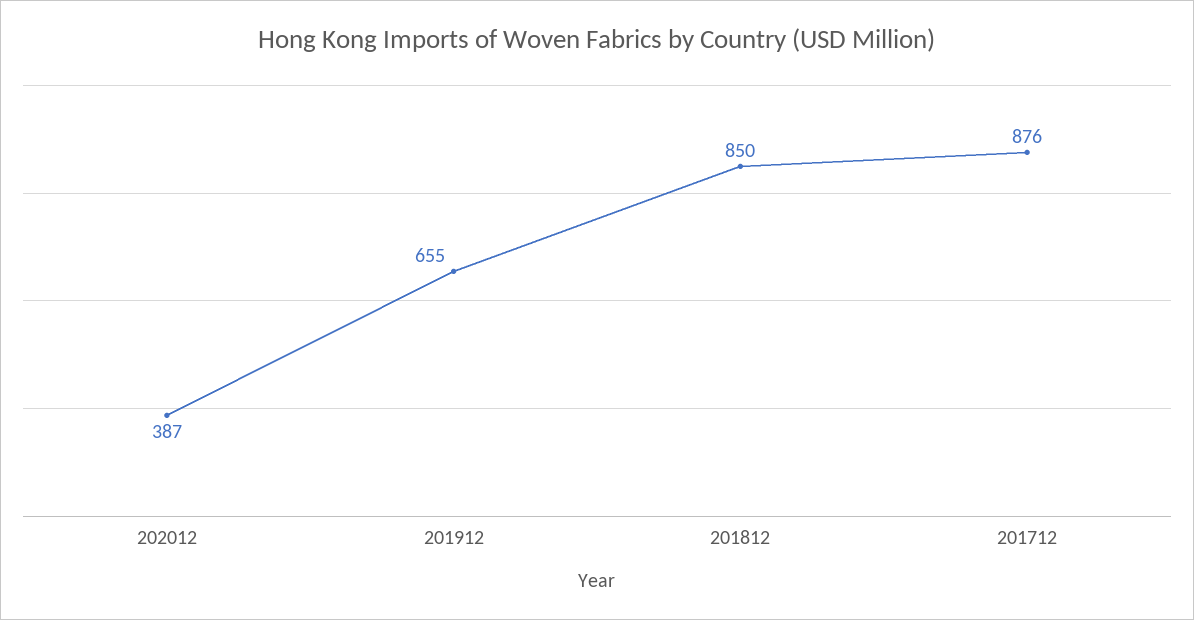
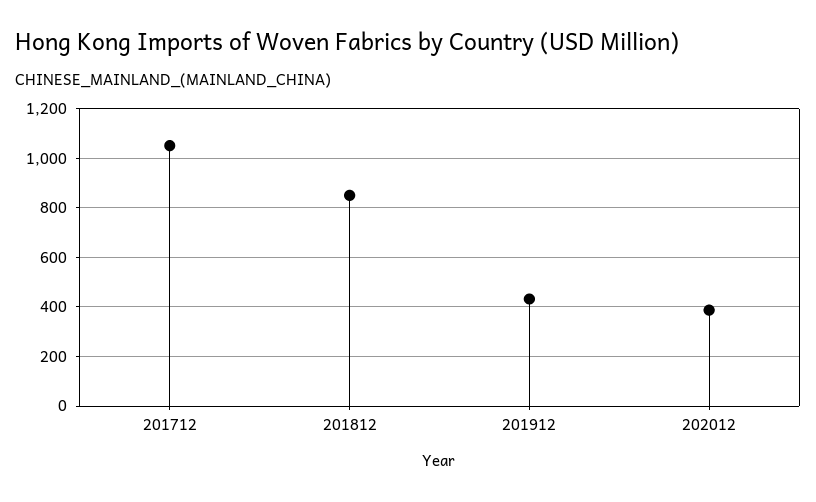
201912: 655 -> 425
201712: 876 -> 1050

